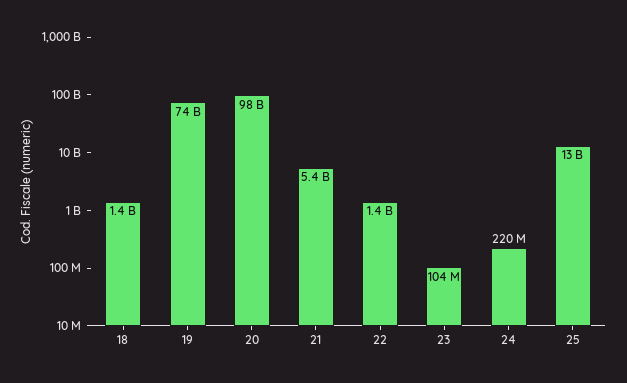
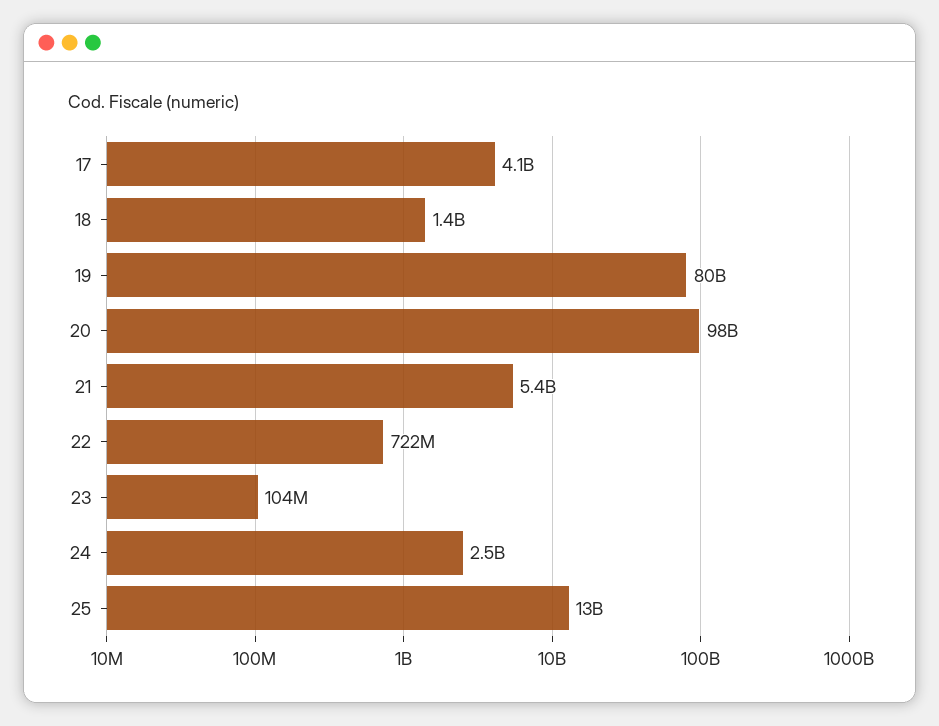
19: 74000000000 -> 80000000000
22: 1400000000 -> 722000000
24: 220000000 -> 2500000000
17: none -> 4100000000

